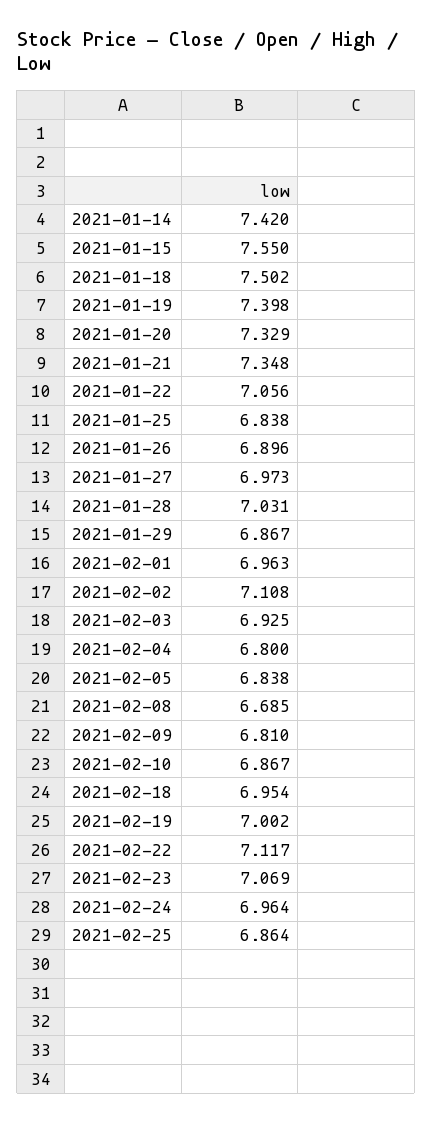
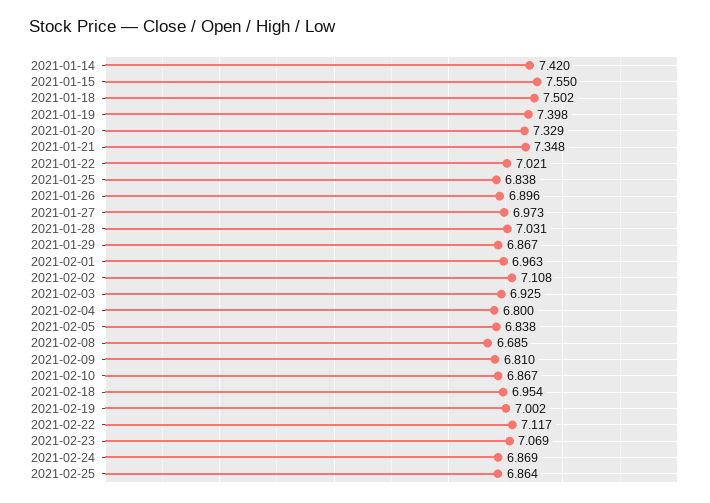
2021-01-22: 7.056 -> 7.021
2021-02-24: 6.964 -> 6.869

